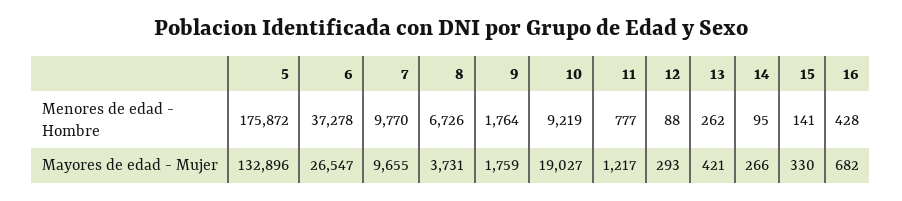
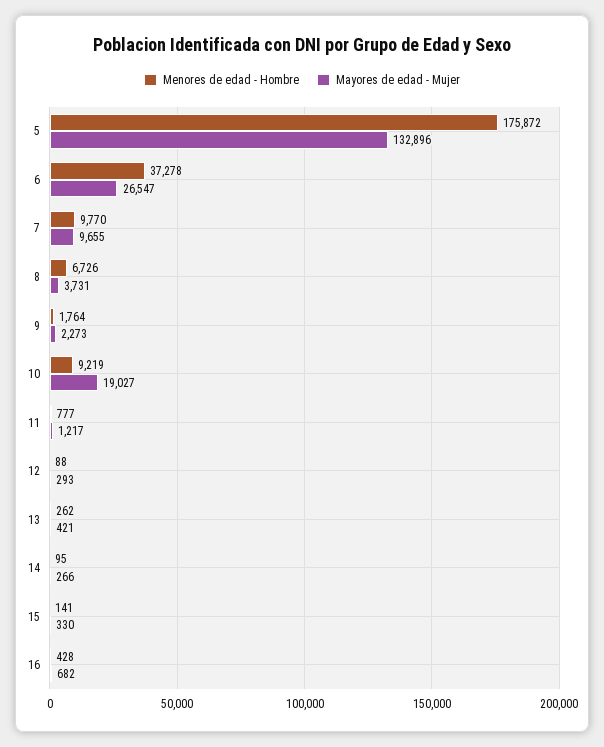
Mayores de edad - Mujer, 9: 1759 -> 2273

